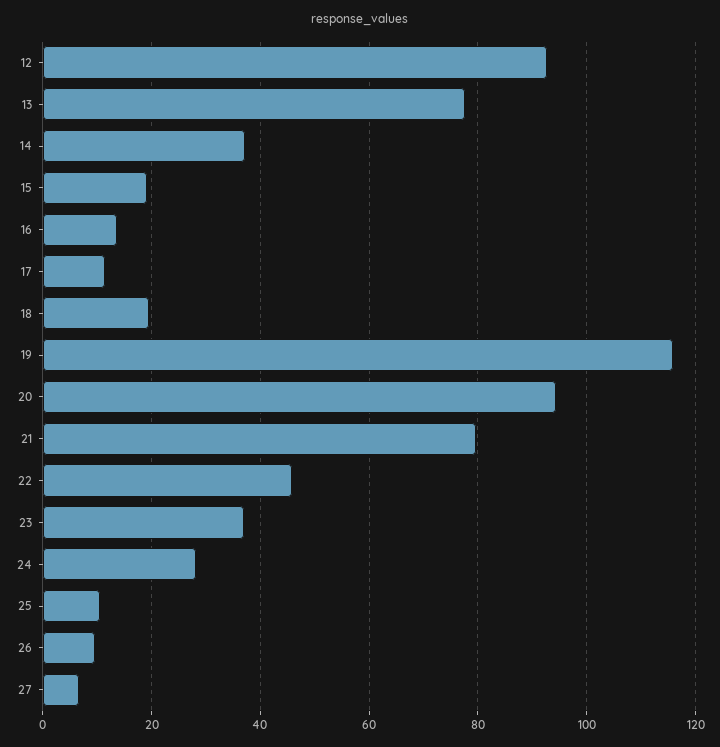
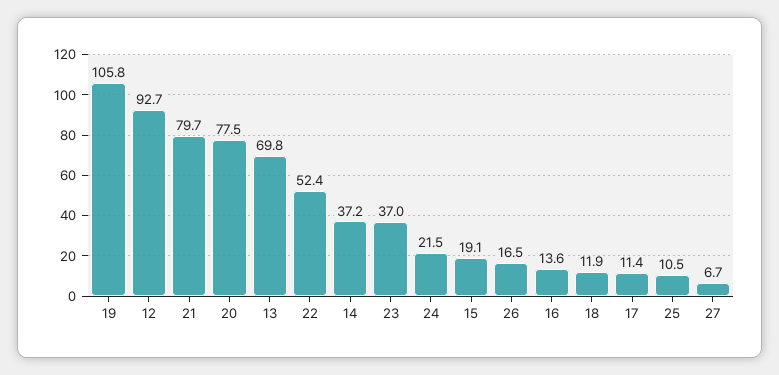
13: 78 -> 69.8
18: 20 -> 11.9
19: 116 -> 105.8
20: 94 -> 77.5
22: 46 -> 52.4
24: 28 -> 21.5
26: 10 -> 16.5

